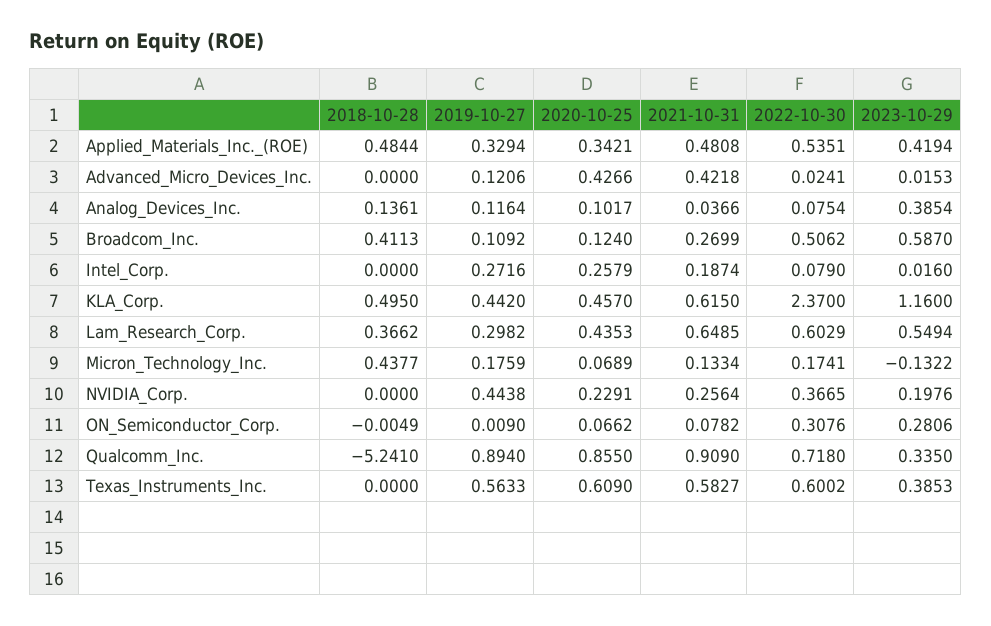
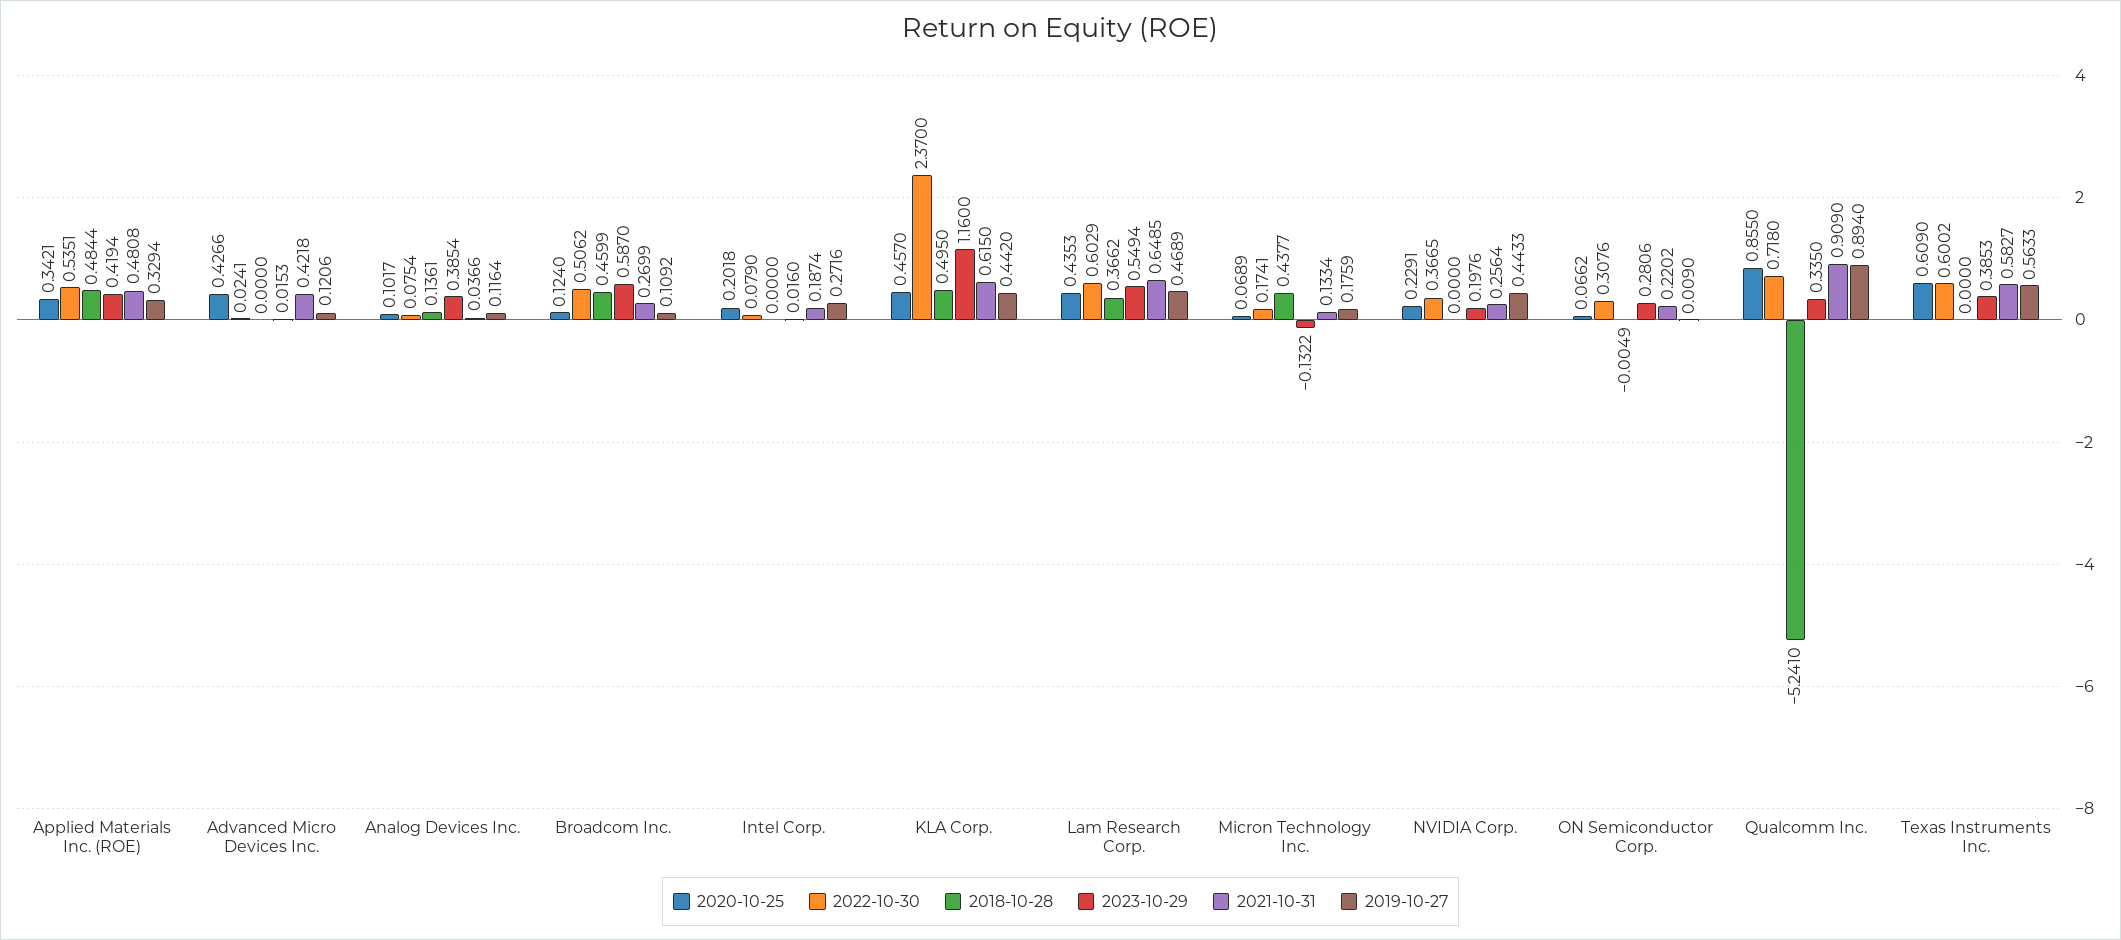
2018-10-28, Broadcom_Inc.: 0.4113 -> 0.4599
2020-10-25, Intel_Corp.: 0.2579 -> 0.2018
2019-10-27, Lam_Research_Corp.: 0.2982 -> 0.4689
2019-10-27, NVIDIA_Corp.: 0.4438 -> 0.4433
2021-10-31, ON_Semiconductor_Corp.: 0.0782 -> 0.2202

